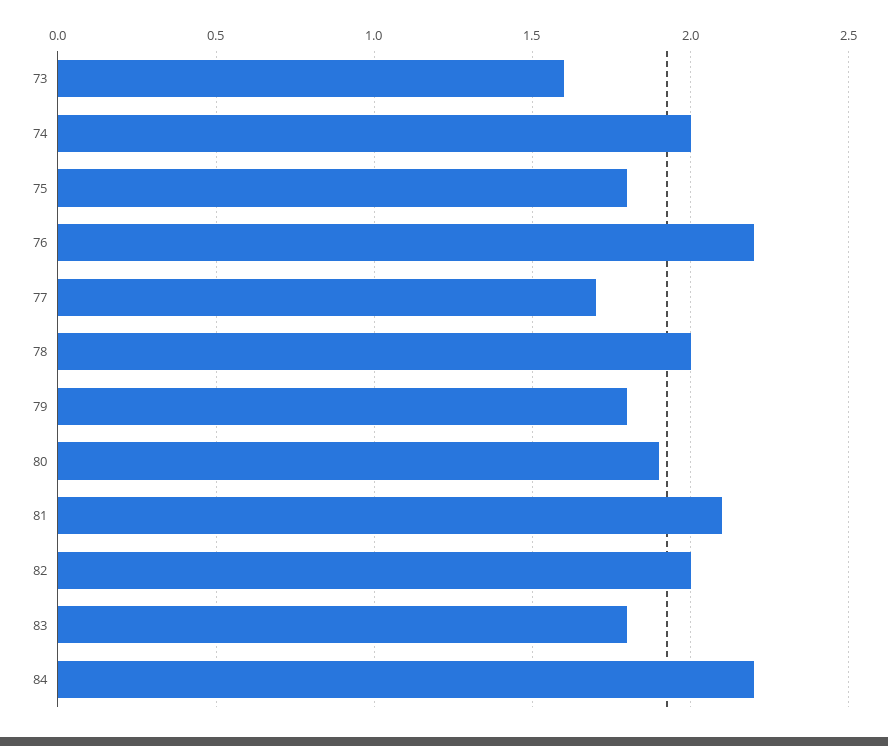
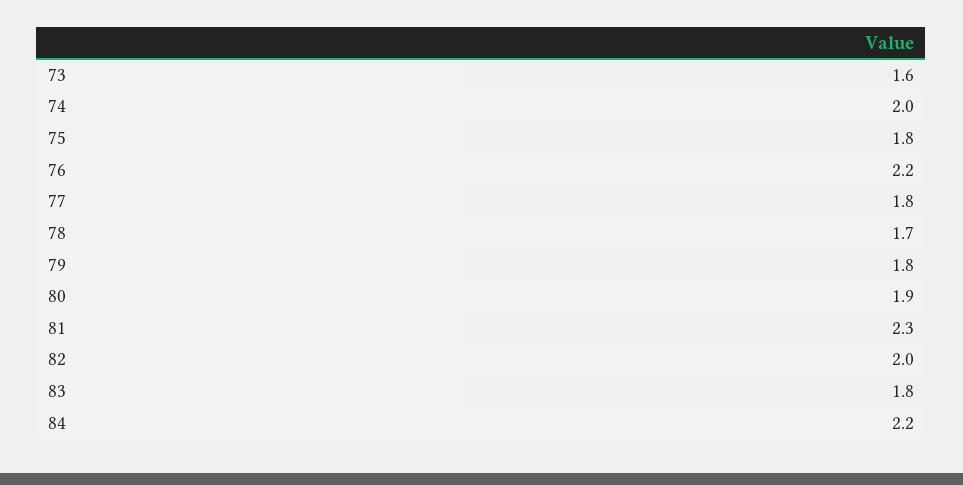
77: 1.7 -> 1.8
78: 2 -> 1.7
81: 2.1 -> 2.3

